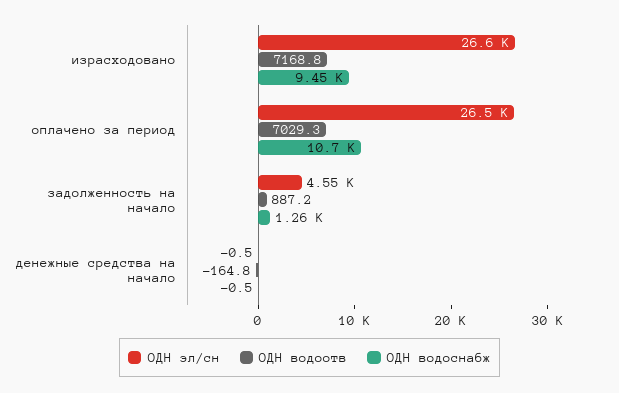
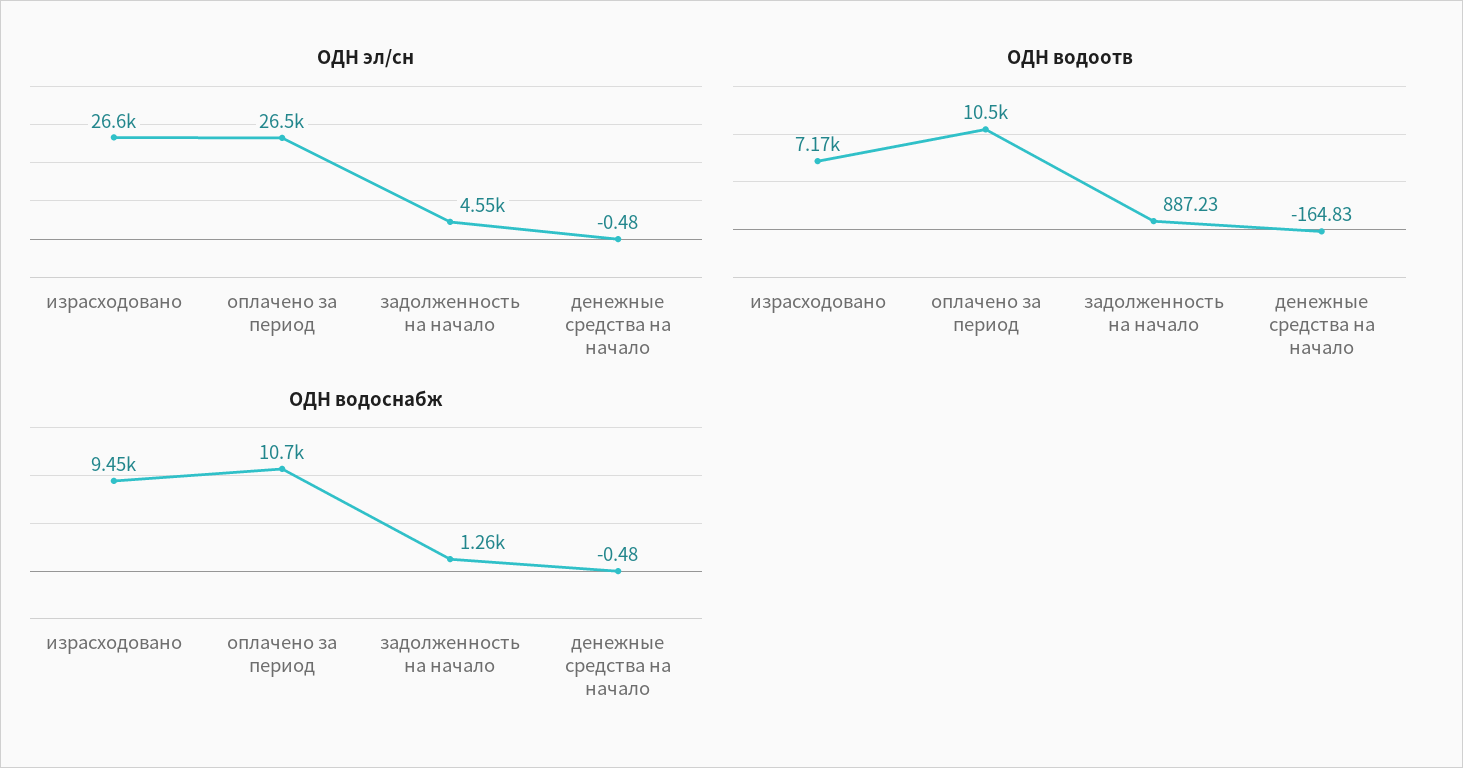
ОДН водоотв, оплачено за период: 7029.3 -> 10500

